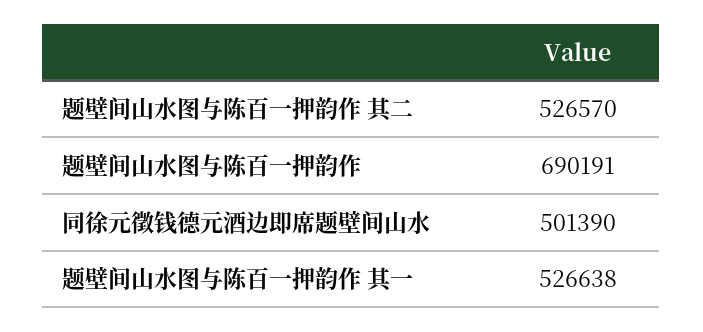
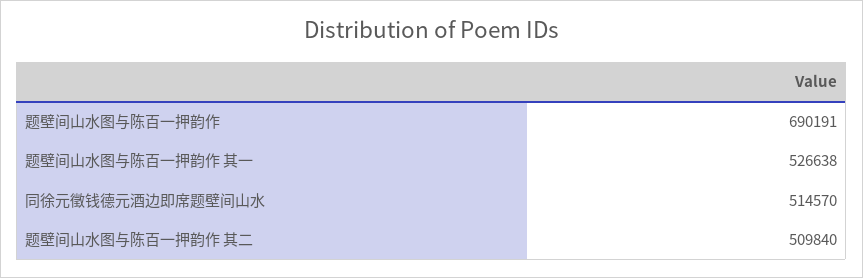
题壁间山水图与陈百一押韵作 其二: 526570 -> 509840
同徐元徵钱德元酒边即席题壁间山水: 501390 -> 514570

